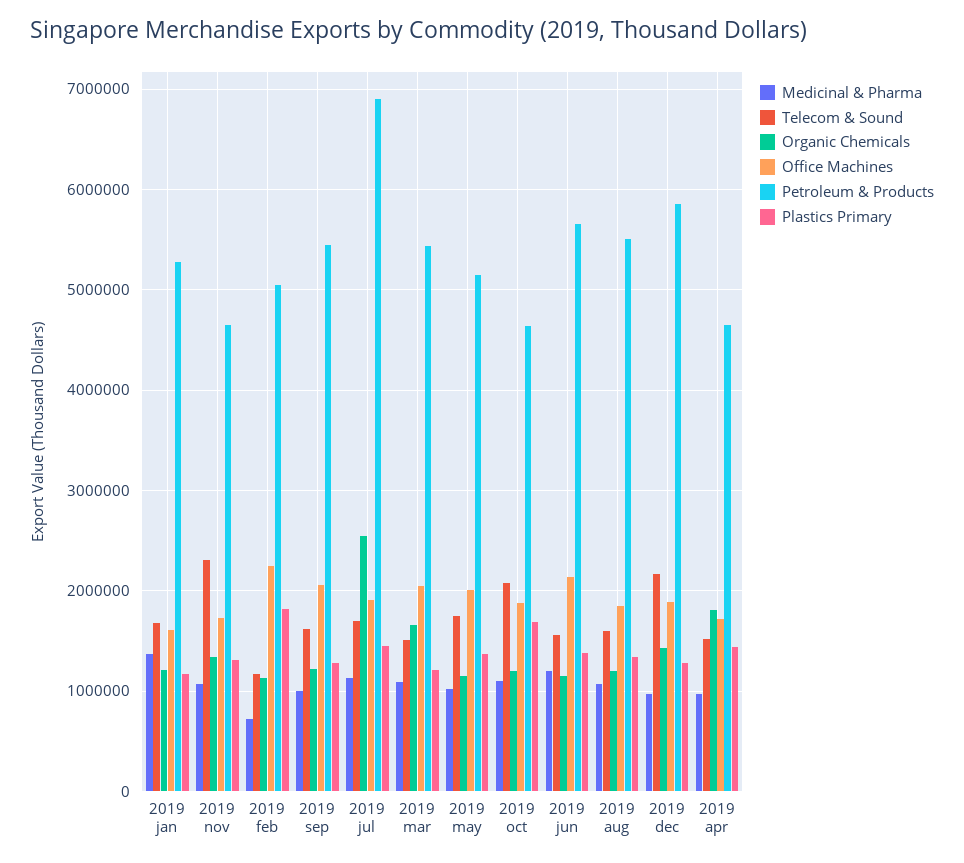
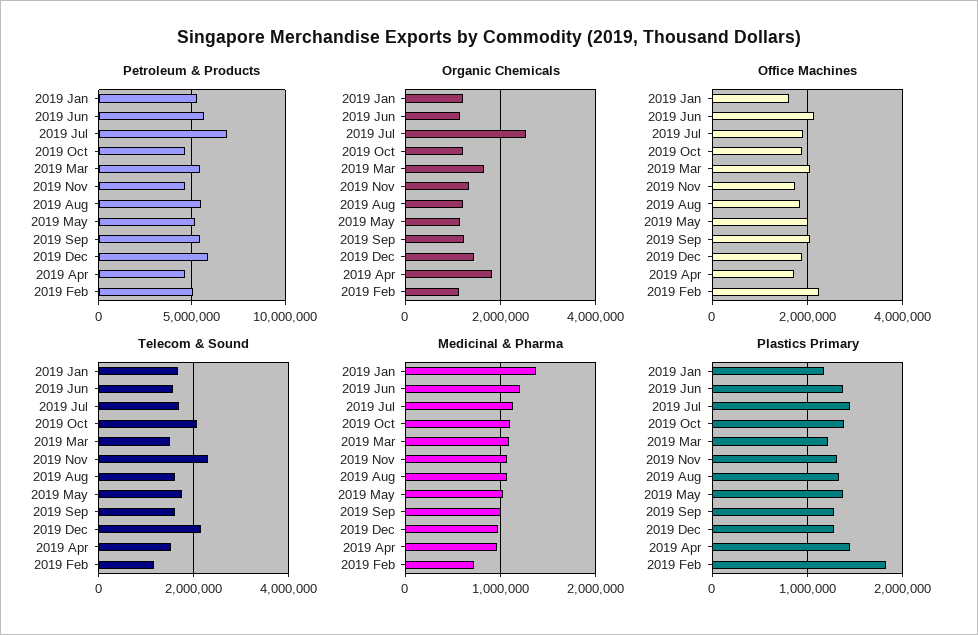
Plastics Primary, 2019 oct: 1700000 -> 1400000

